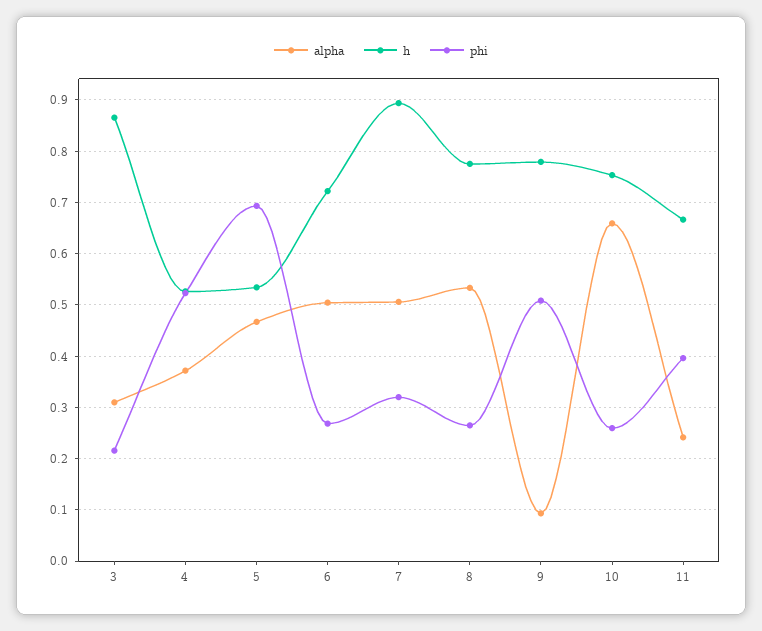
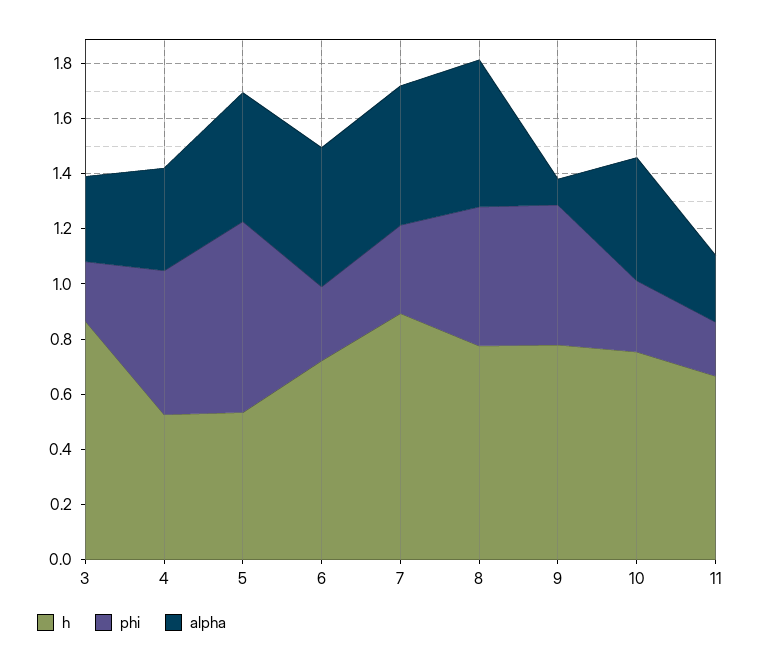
phi, 8: 0.26 -> 0.5
alpha, 10: 0.66 -> 0.45
phi, 11: 0.4 -> 0.2

